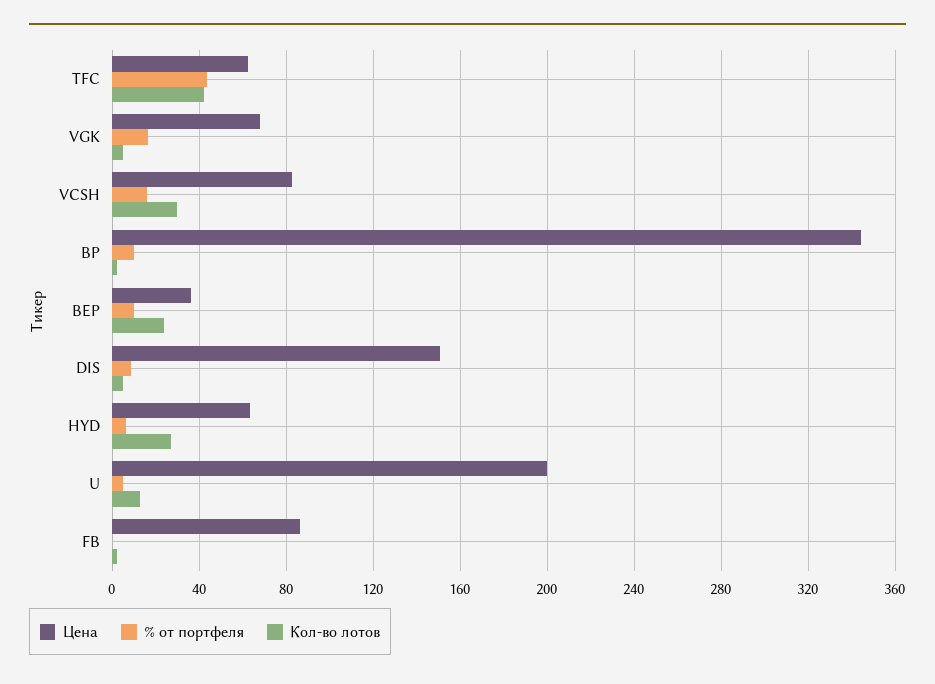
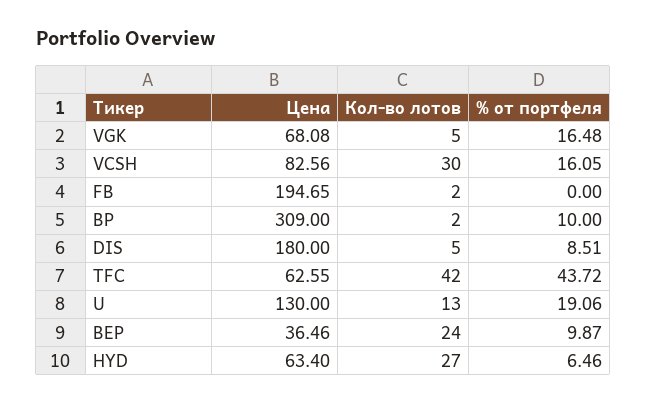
Цена, BP: 345 -> 309
Цена, DIS: 150 -> 180
Цена, U: 200 -> 130
% от портфеля, U: 5 -> 19.06
Цена, FB: 85 -> 194.65

